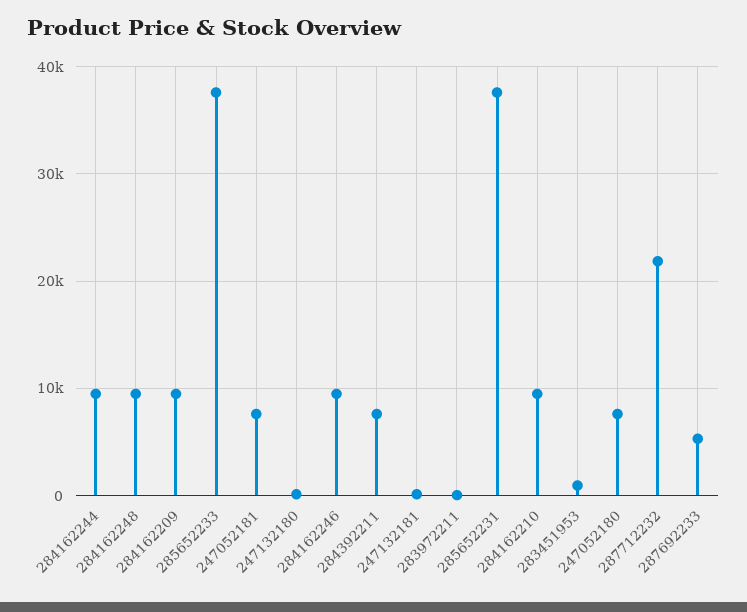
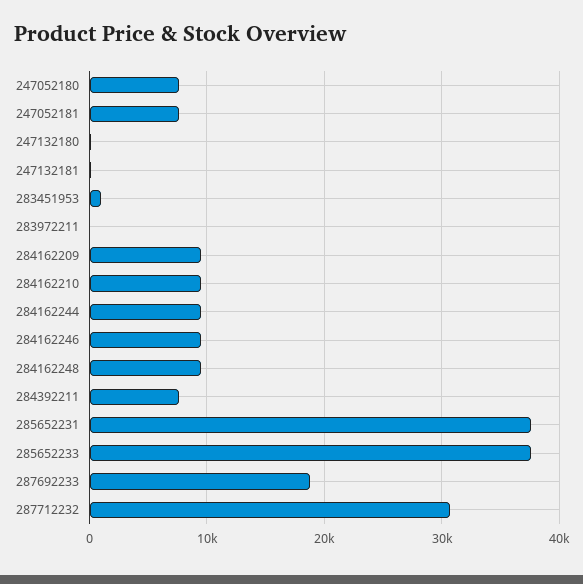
287712232: 22000 -> 31000
287692233: 5000 -> 19000

